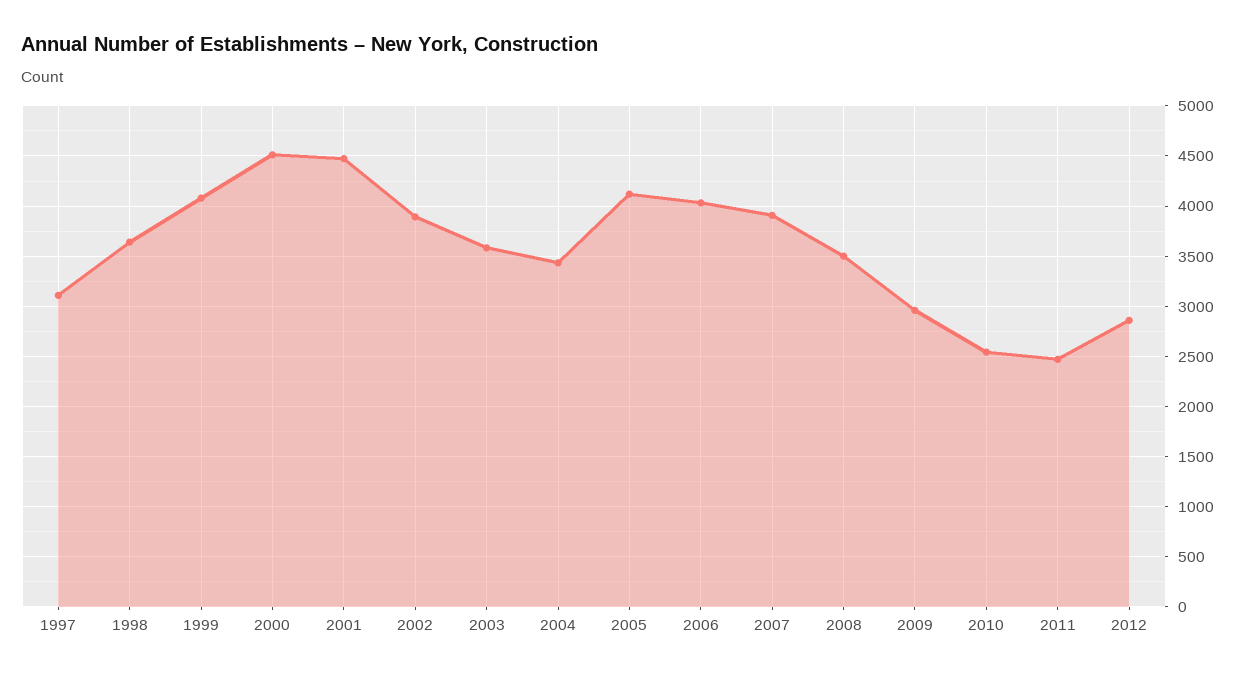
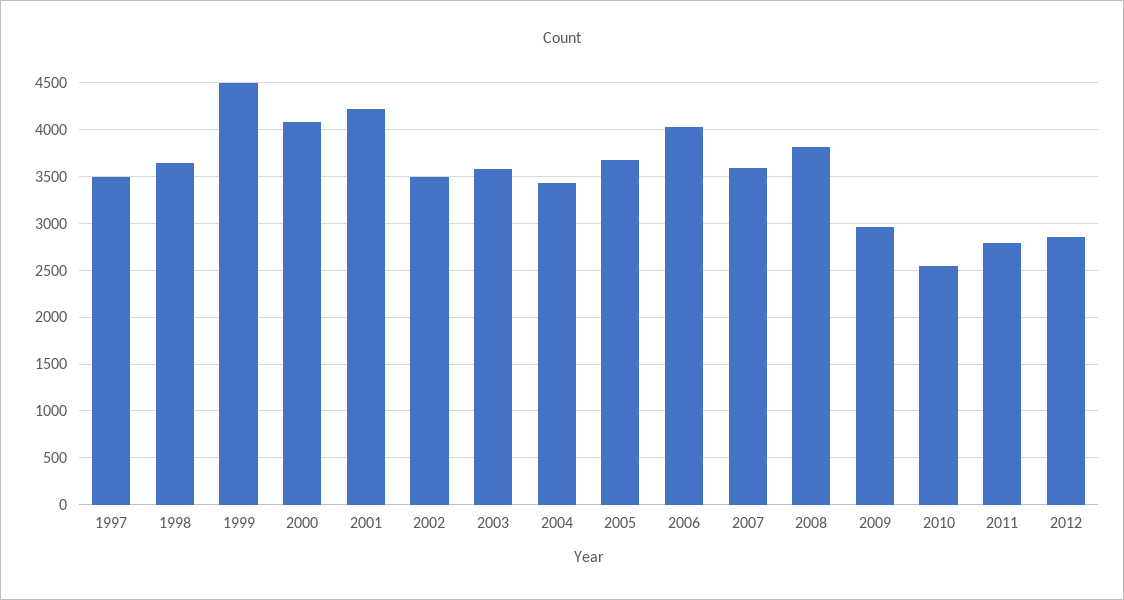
1997: 3100 -> 3500
1999: 4100 -> 4500
2000: 4500 -> 4100
2001: 4500 -> 4200
2002: 3900 -> 3500
2005: 4100 -> 3700
2007: 3900 -> 3600
2008: 3500 -> 3800
2011: 2500 -> 2800

